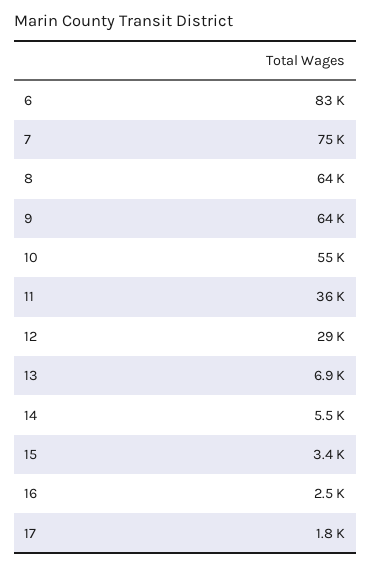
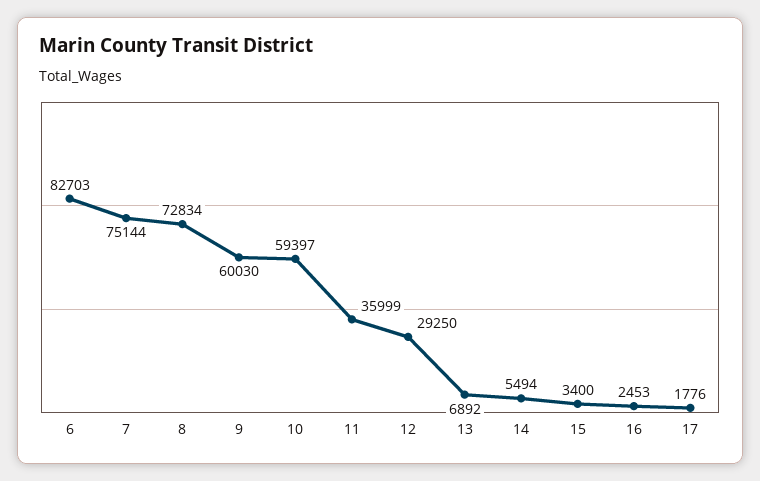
8: 64000 -> 72834
9: 64000 -> 60030
10: 55000 -> 59397

